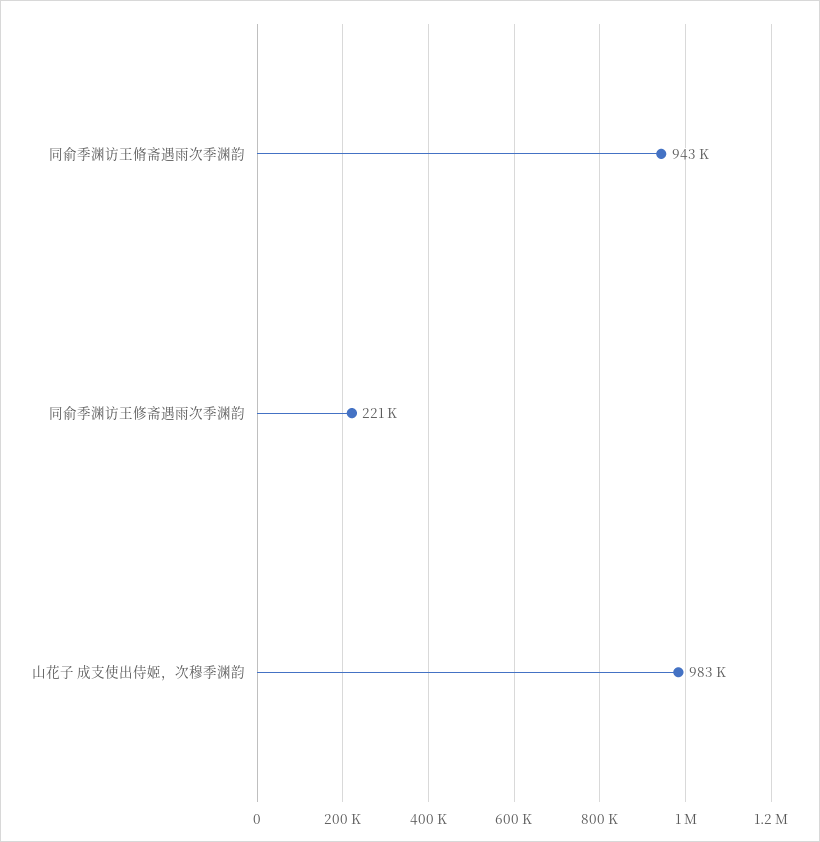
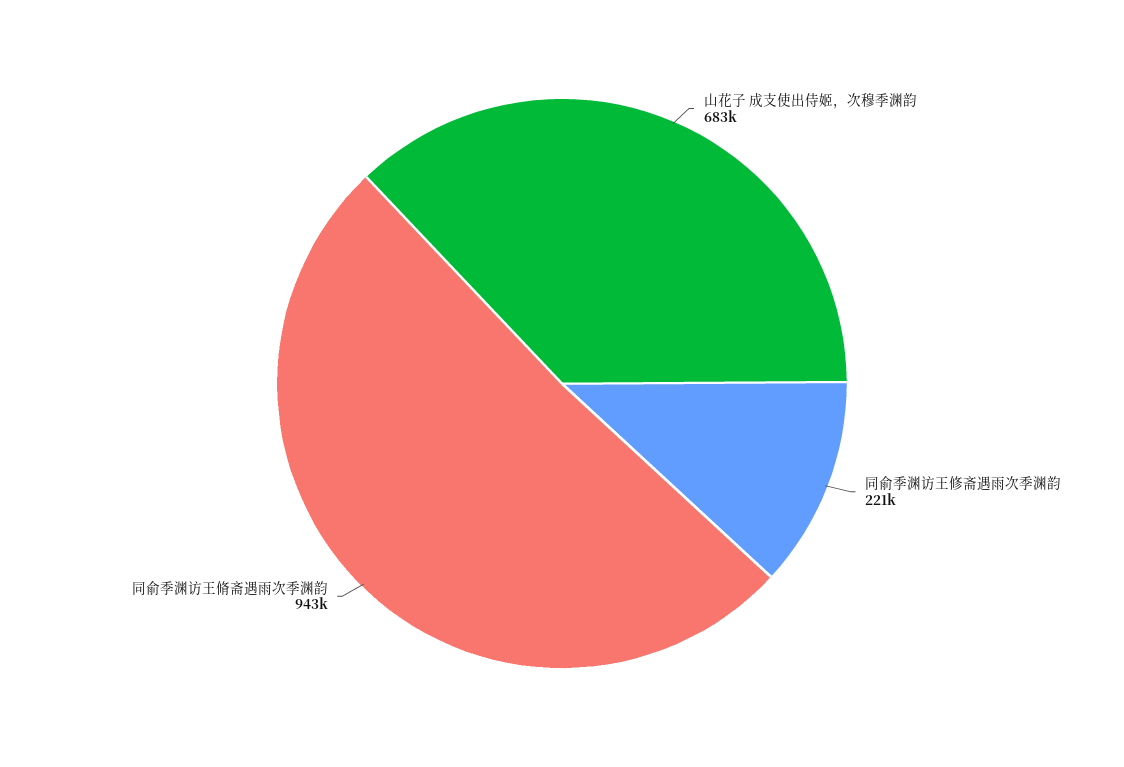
山花子 成支使出侍姬，次穆季渊韵: 983000 -> 683000

